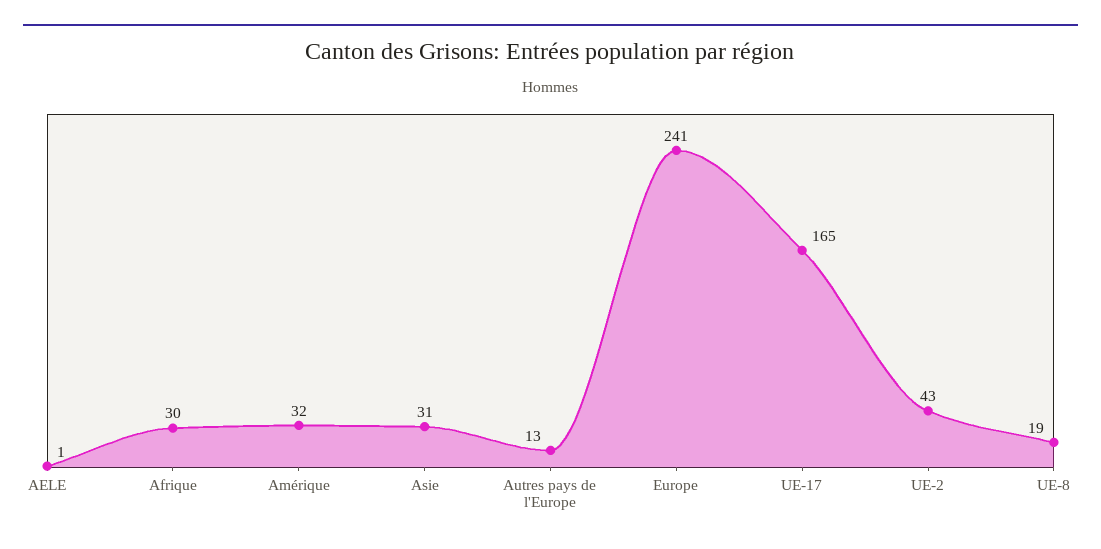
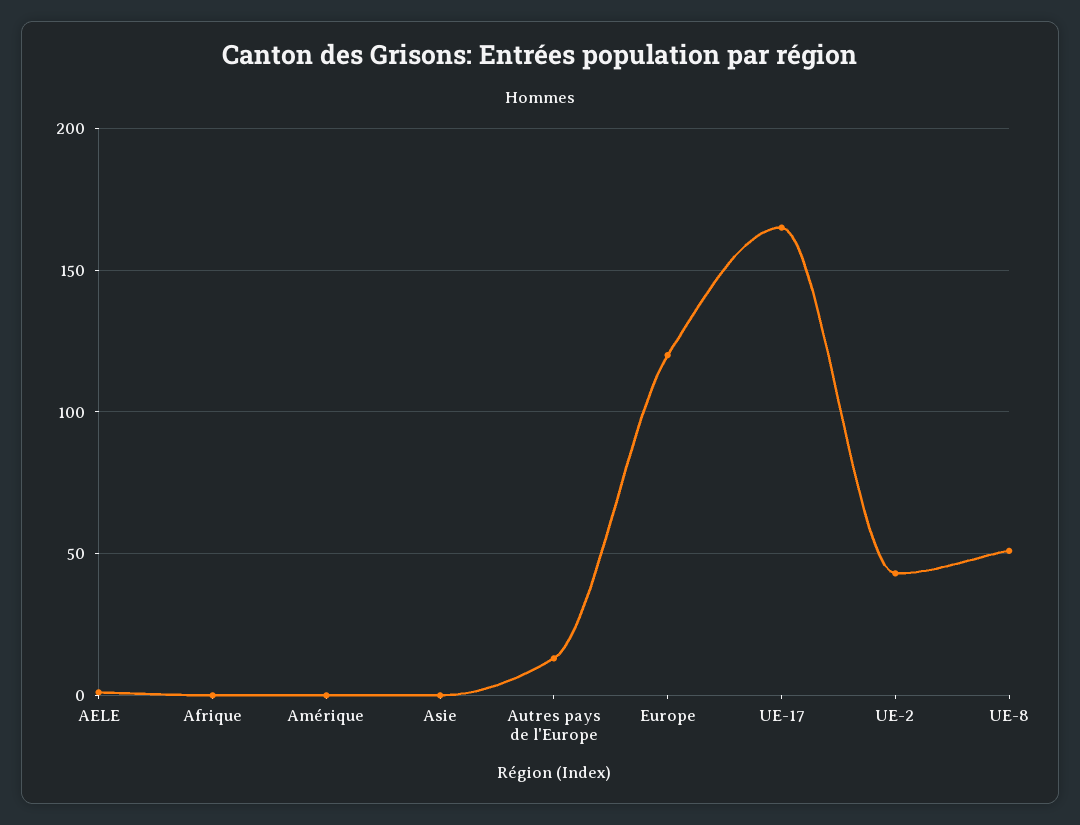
Afrique: 30 -> 0
Amérique: 32 -> 0
Asie: 31 -> 0
Europe: 241 -> 120
UE-8: 19 -> 50

